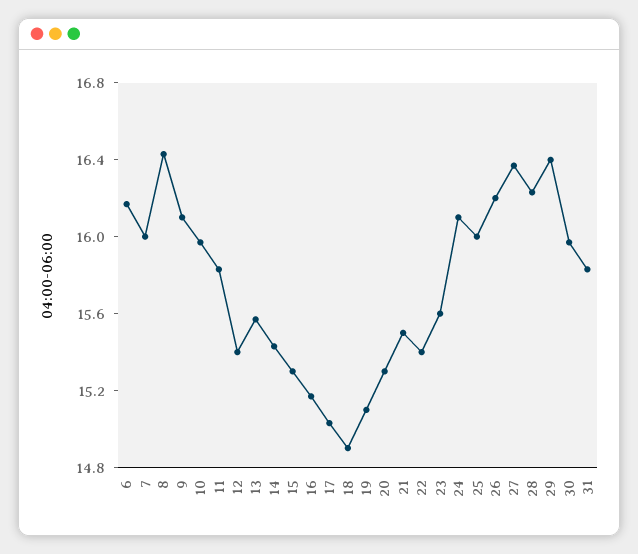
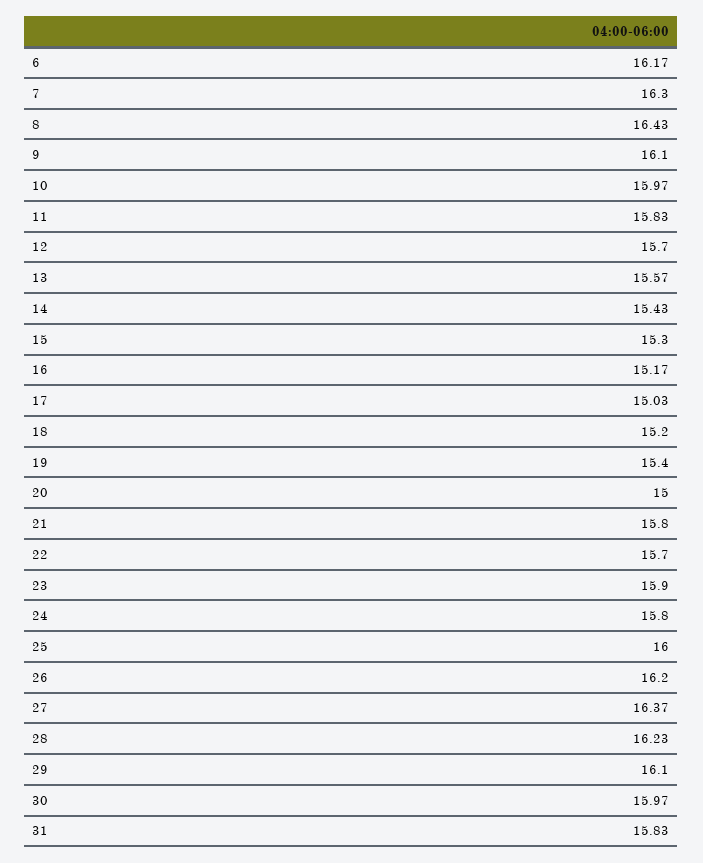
7: 16 -> 16.3
12: 15.4 -> 15.7
18: 14.9 -> 15.2
19: 15.1 -> 15.4
20: 15.3 -> 15
21: 15.5 -> 15.8
22: 15.4 -> 15.7
23: 15.6 -> 15.9
24: 16.1 -> 15.8
29: 16.4 -> 16.1

